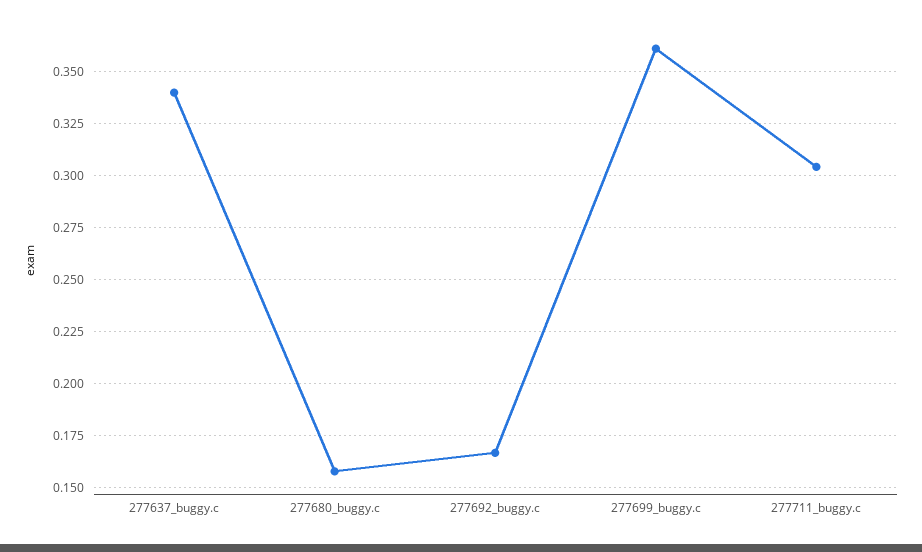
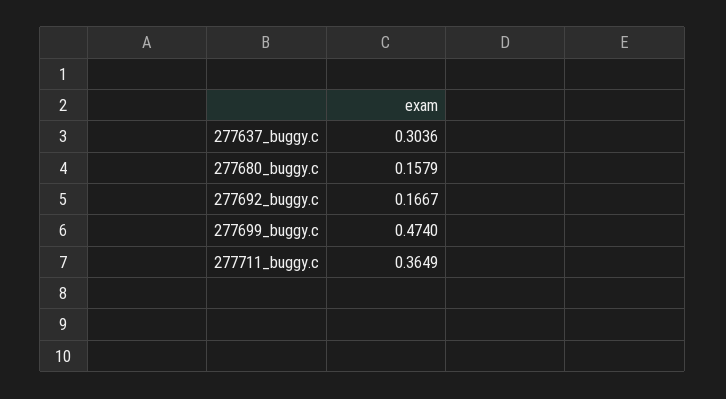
277637_buggy.c: 0.34 -> 0.3036
277699_buggy.c: 0.36 -> 0.474
277711_buggy.c: 0.305 -> 0.3649

